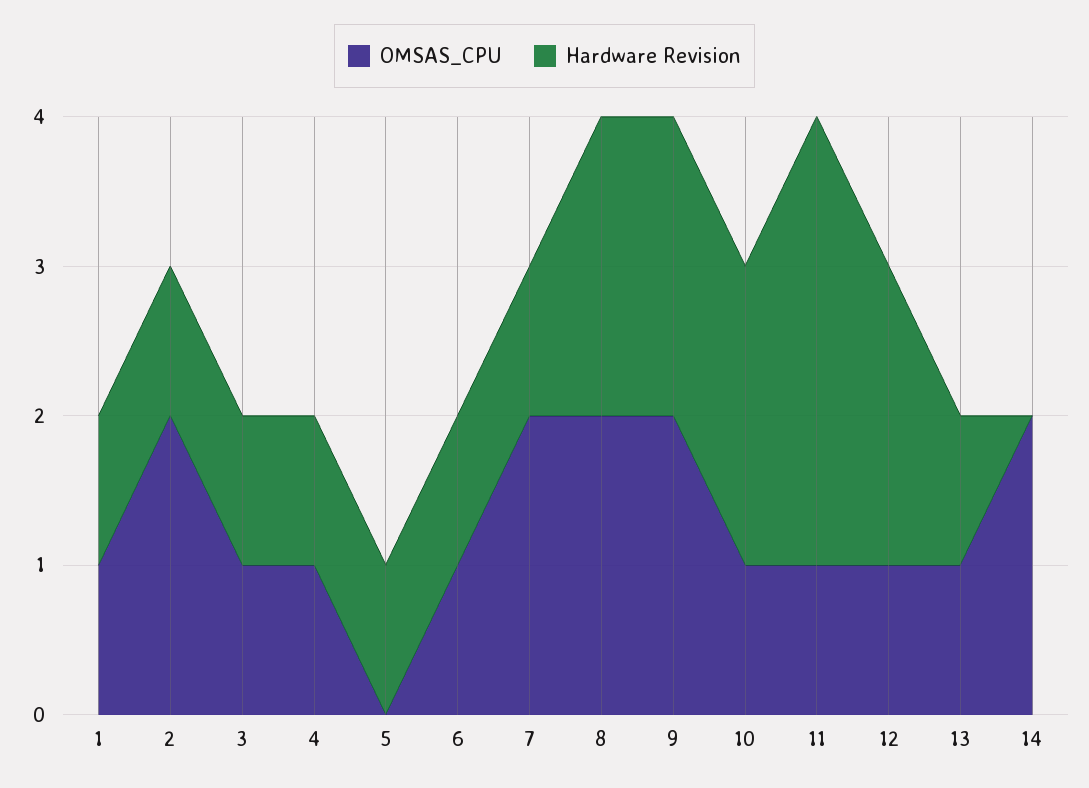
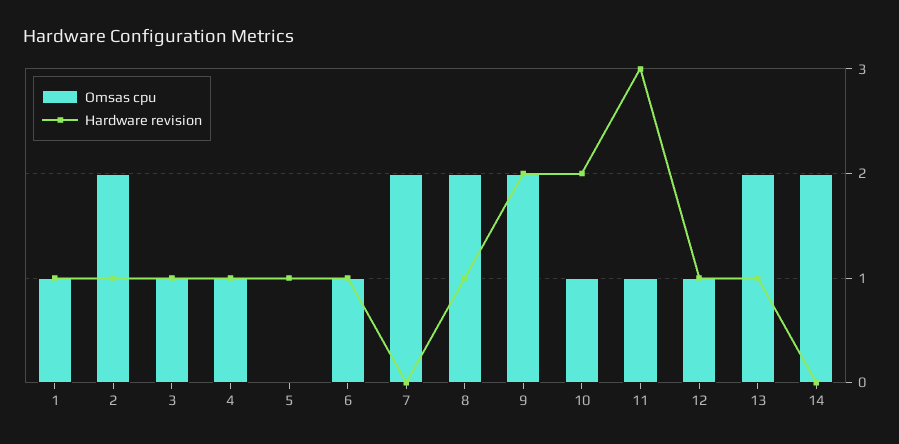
Hardware Revision, 7: 1 -> 0
Hardware Revision, 8: 2 -> 1
Hardware Revision, 12: 2 -> 1
OMSAS_CPU, 13: 1 -> 2

